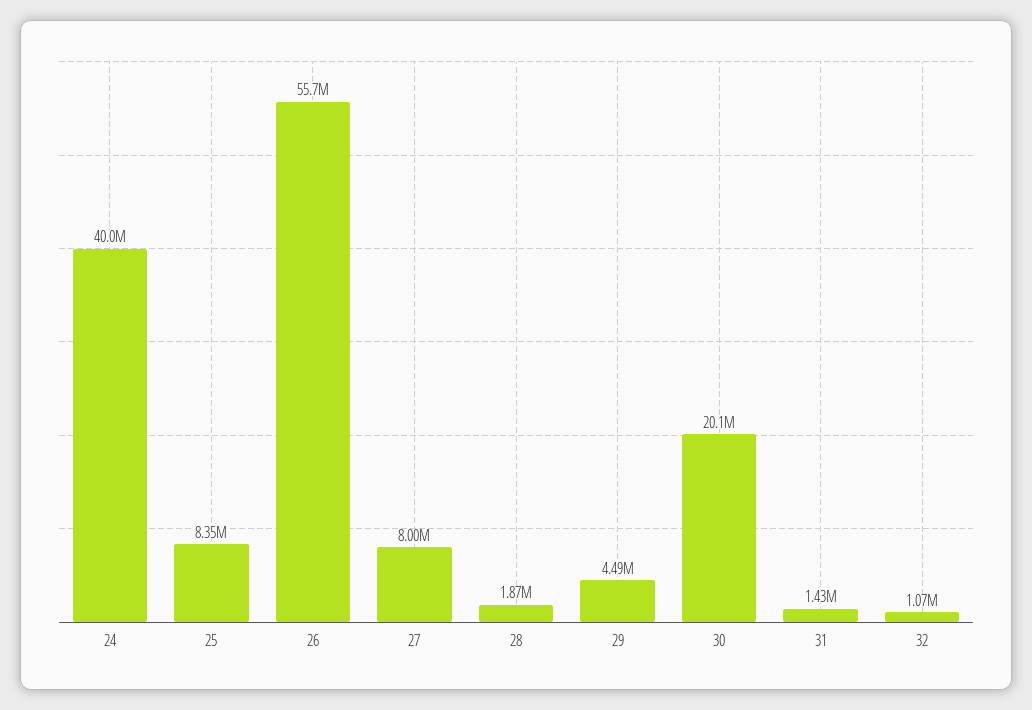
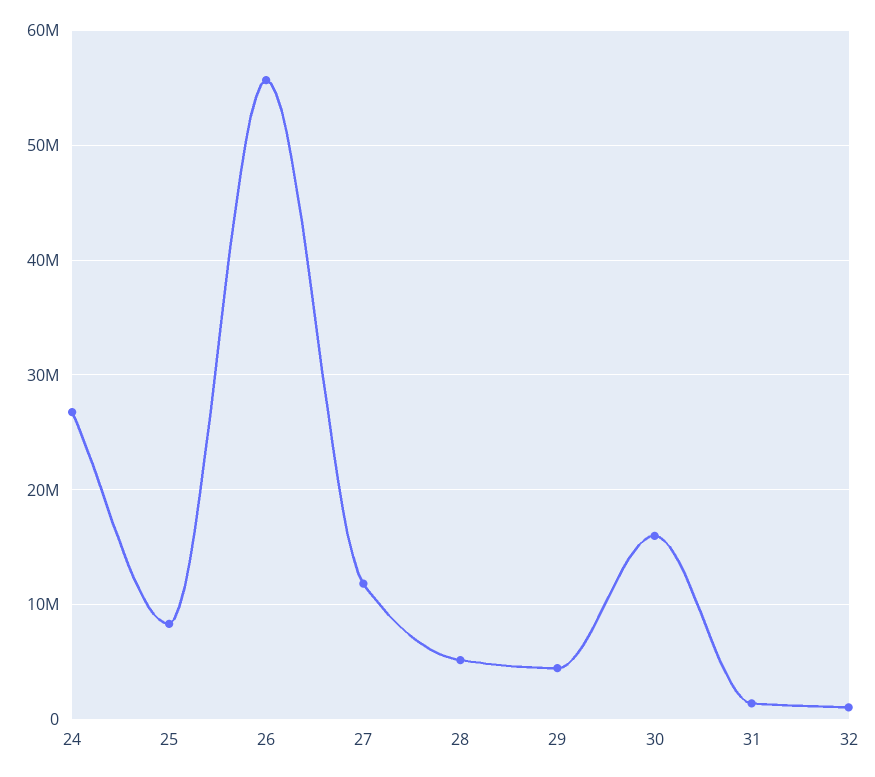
24: 40000000 -> 27000000
27: 8000000 -> 12000000
28: 1870000 -> 5000000
30: 20100000 -> 16000000

